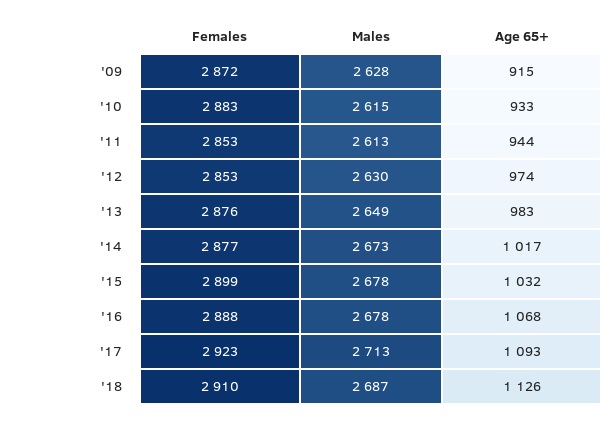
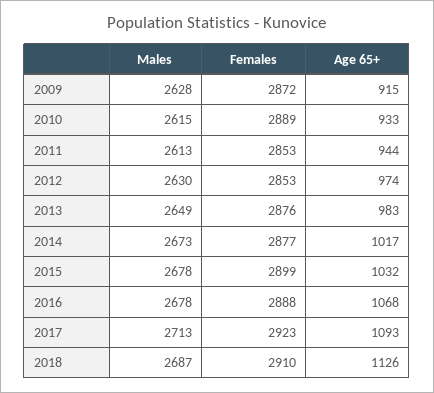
Females, '10: 2883 -> 2889

